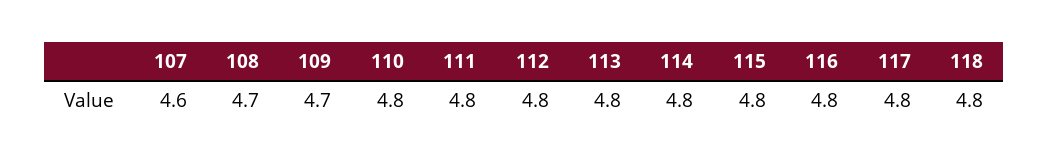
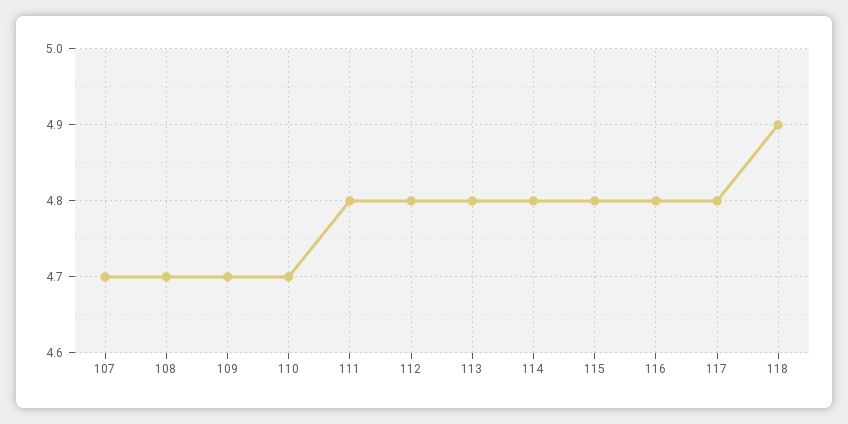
107: 4.6 -> 4.7
110: 4.8 -> 4.7
118: 4.8 -> 4.9

